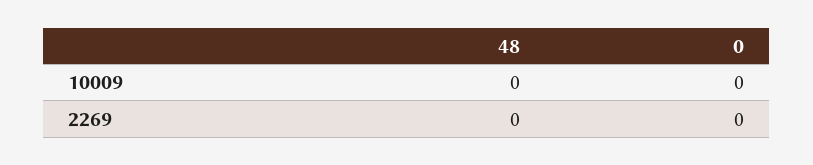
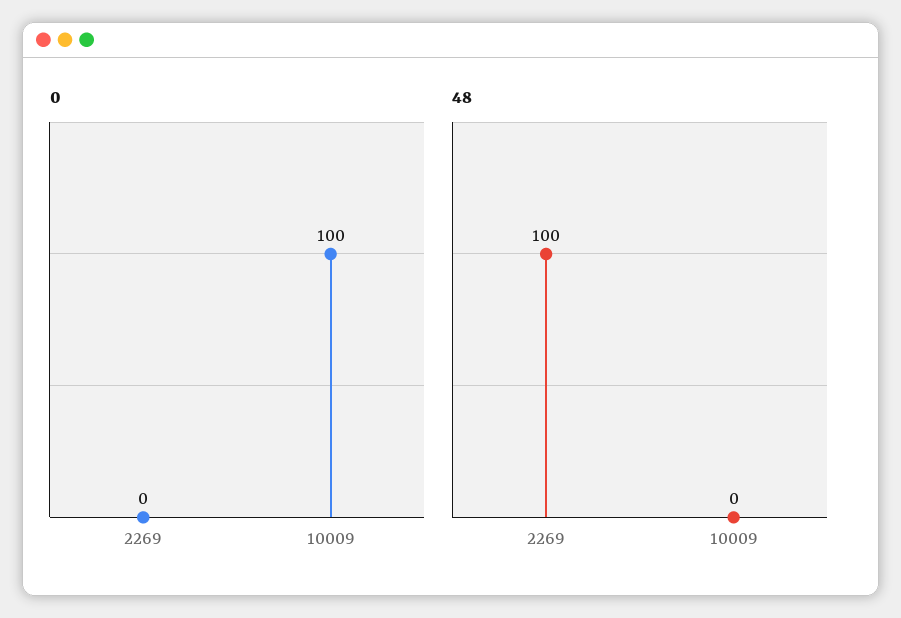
0, 10009: 0 -> 100
48, 2269: 0 -> 100

